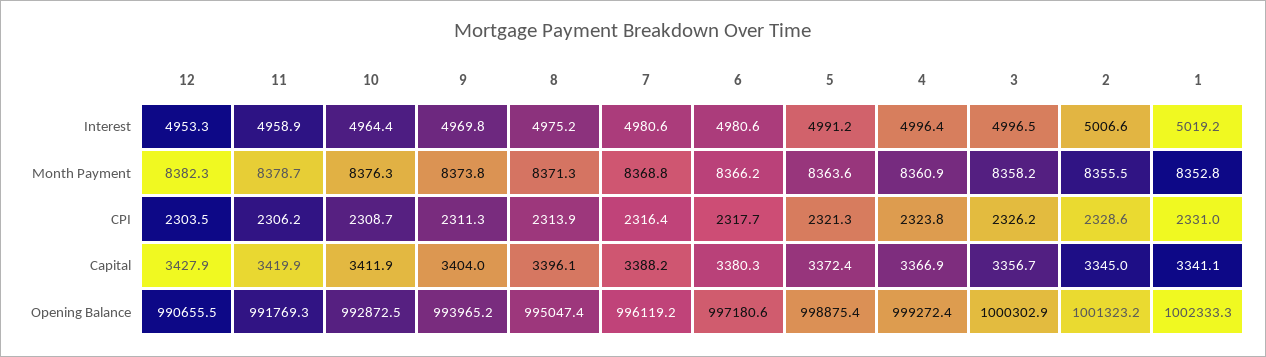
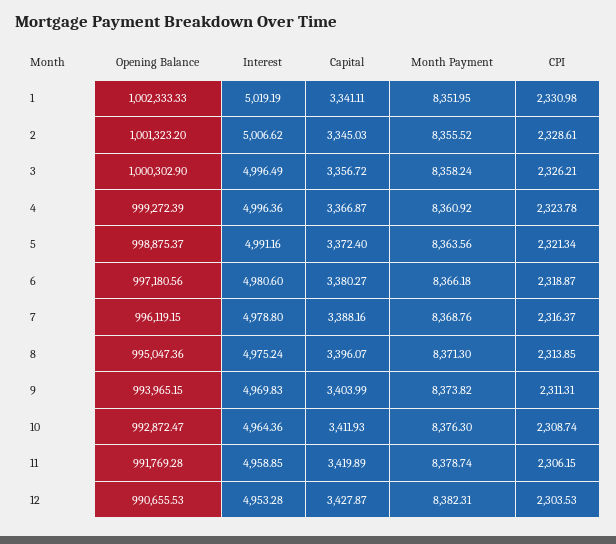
7, Interest: 4980.6 -> 4978.8
1, Month Payment: 8352.8 -> 8351.95
6, CPI: 2317.7 -> 2318.87

